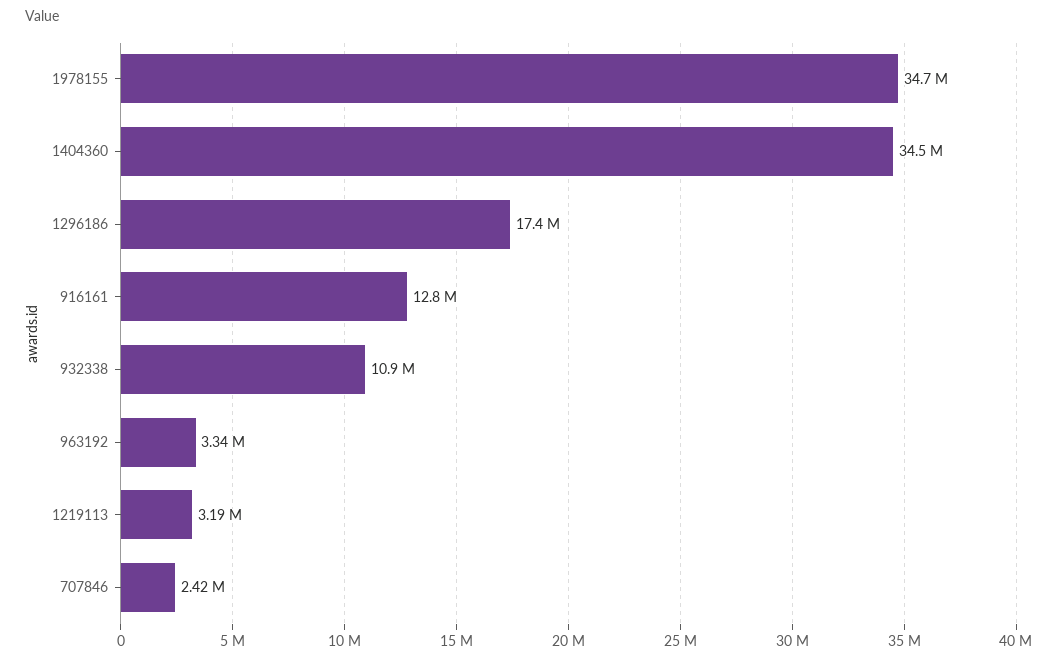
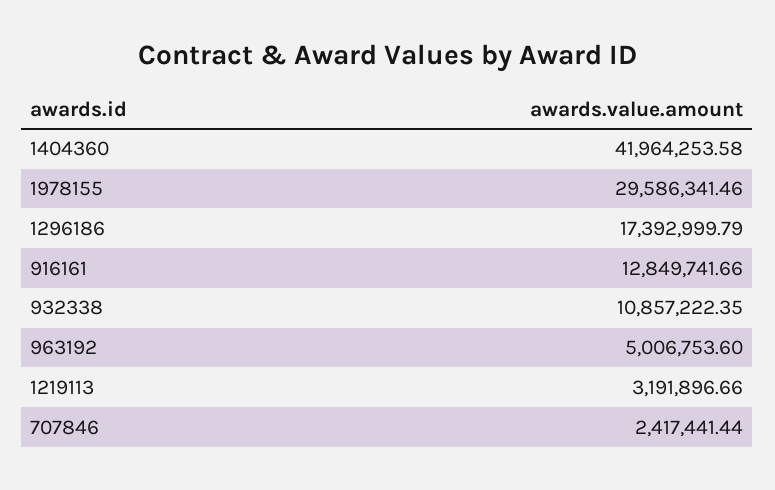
1978155: 34700000 -> 29586341.46
1404360: 34500000 -> 41964253.58
963192: 3340000 -> 5006753.6

